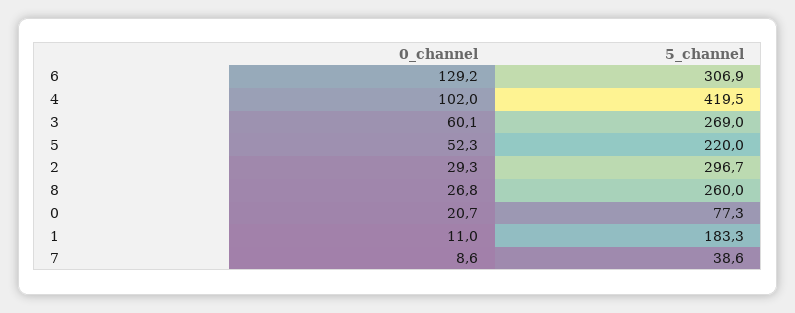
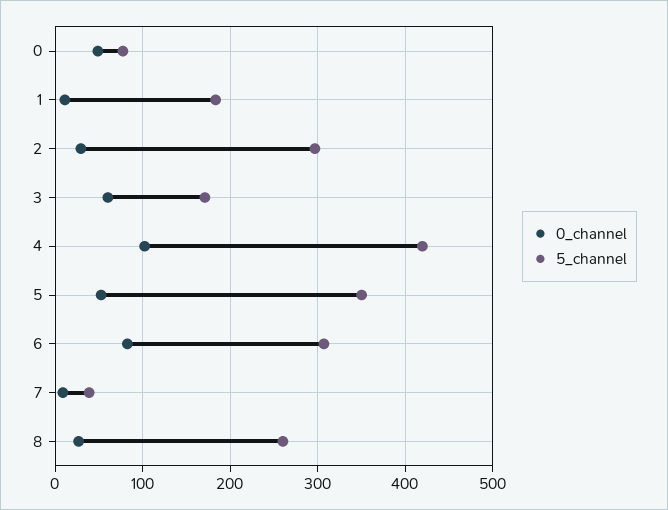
0_channel, 6: 129.2 -> 80
5_channel, 3: 269 -> 170
5_channel, 5: 220 -> 350
0_channel, 0: 20.7 -> 50

